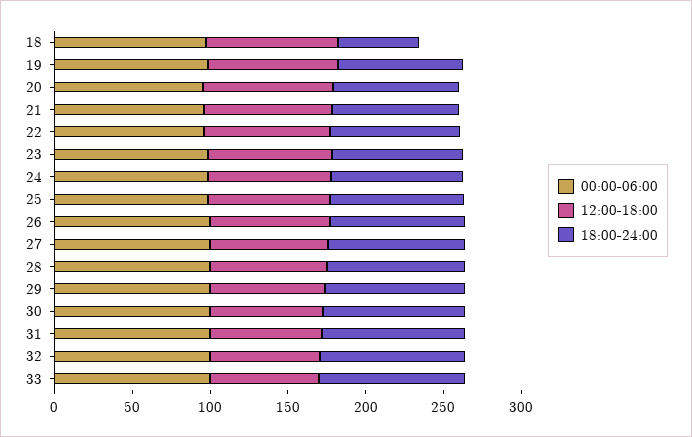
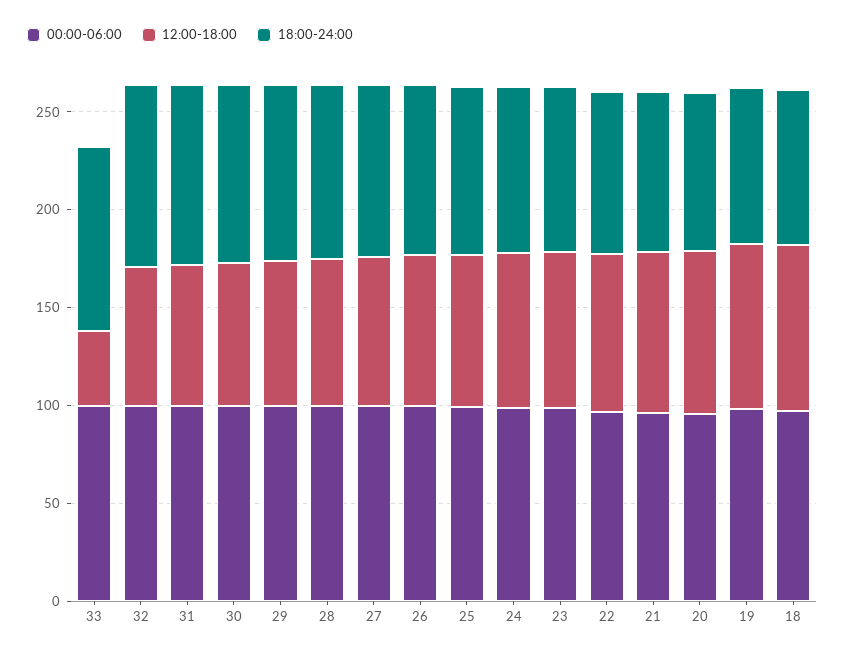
18:00-24:00, 18: 50 -> 80
12:00-18:00, 33: 70 -> 40

